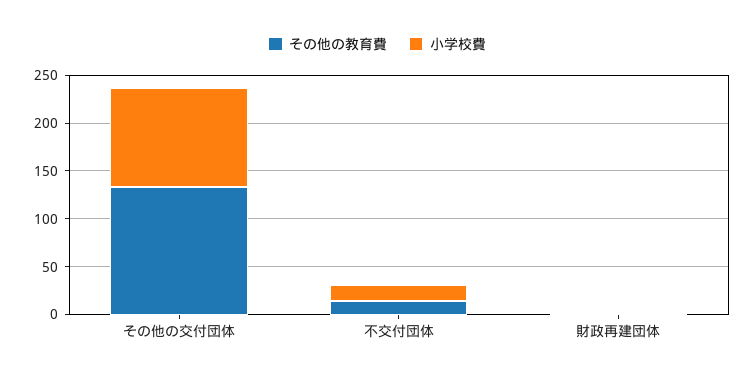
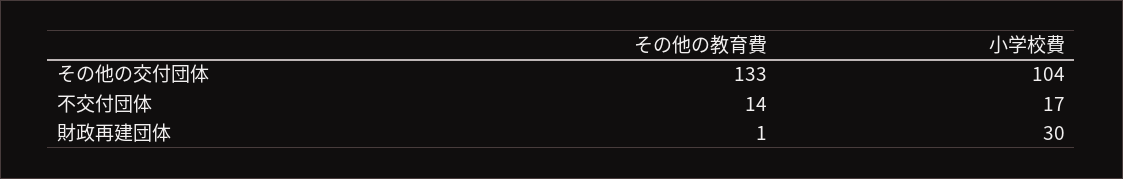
小学校費, 財政再建団体: 0 -> 30

